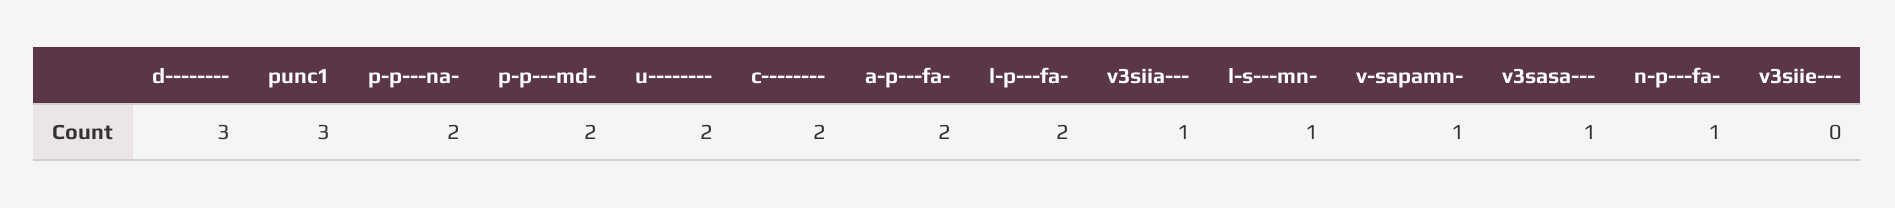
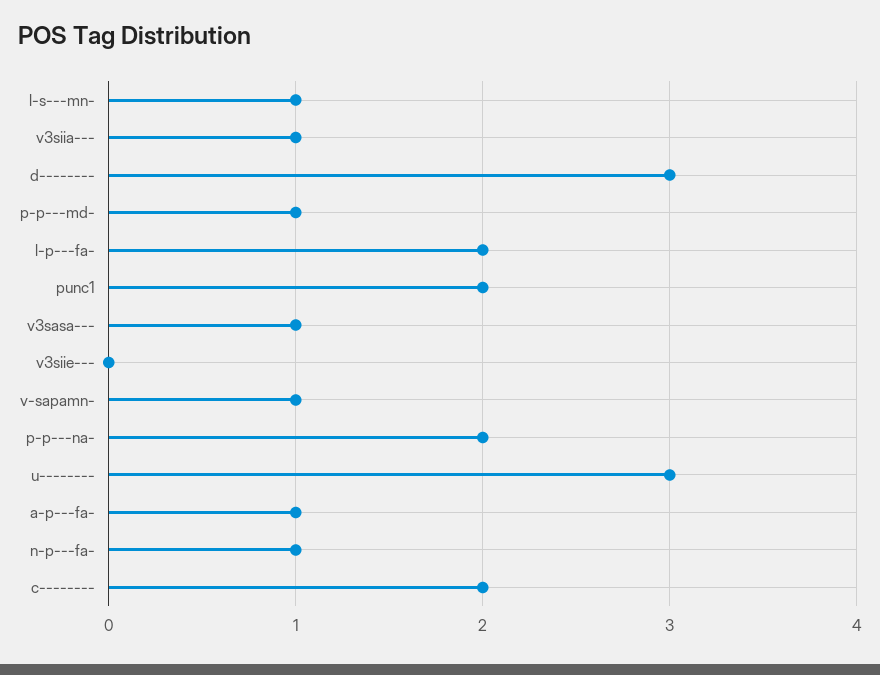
punc1: 3 -> 2
p-p---md-: 2 -> 1
u--------: 2 -> 3
a-p---fa-: 2 -> 1

